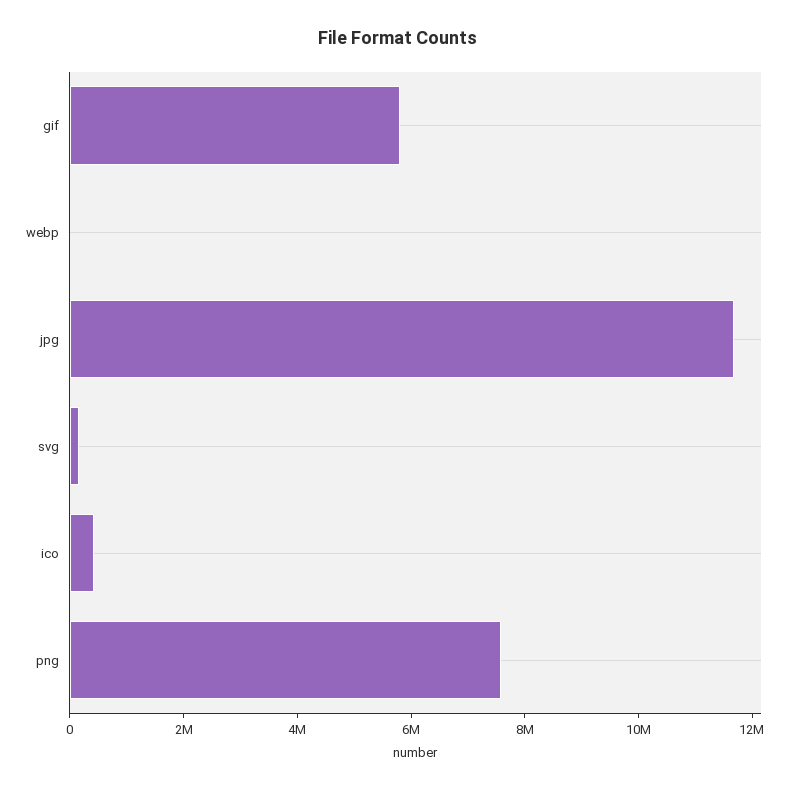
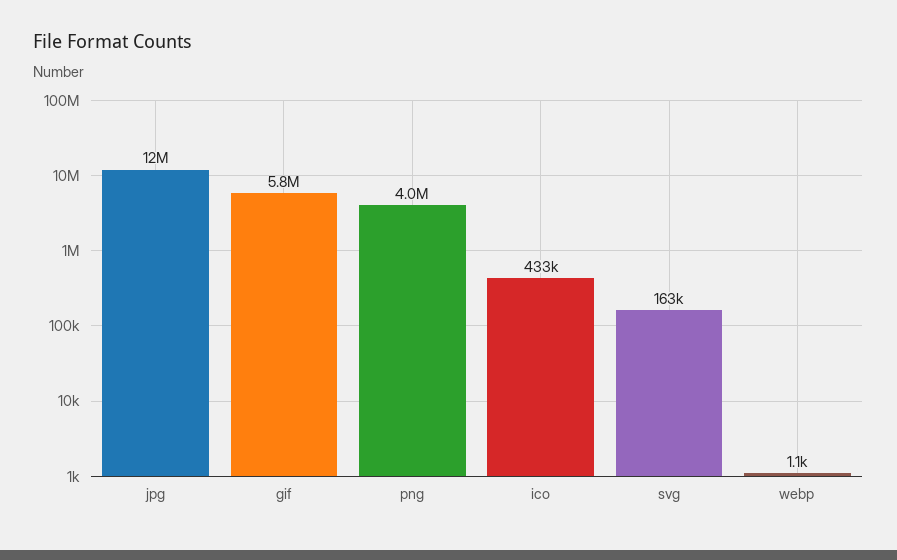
png: 7500000 -> 4000000

